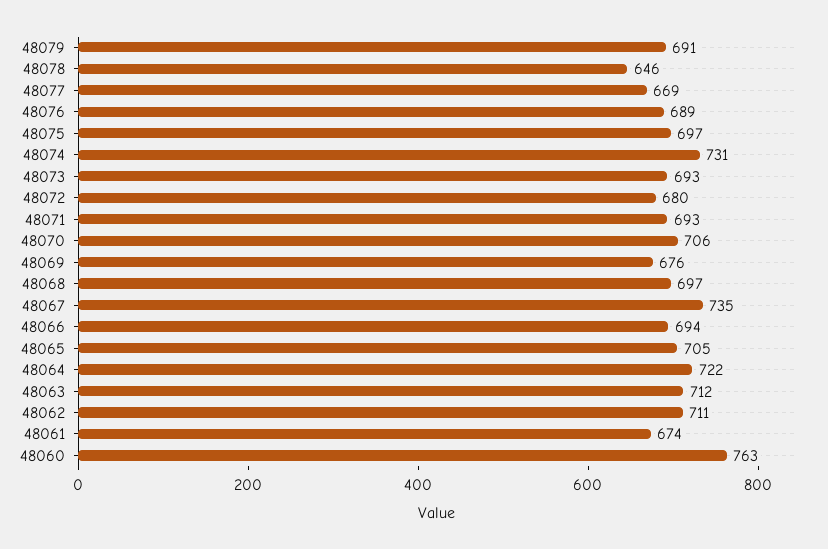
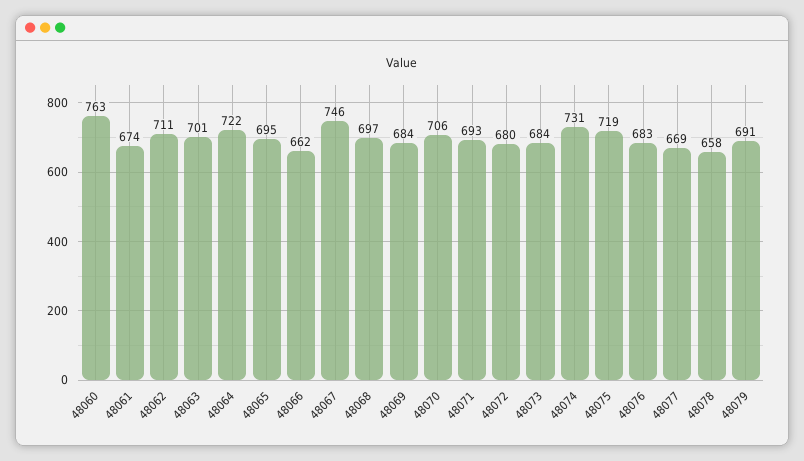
48078: 646 -> 658
48076: 689 -> 683
48075: 697 -> 719
48073: 693 -> 684
48069: 676 -> 684
48067: 735 -> 746
48066: 694 -> 662
48065: 705 -> 695
48063: 712 -> 701

